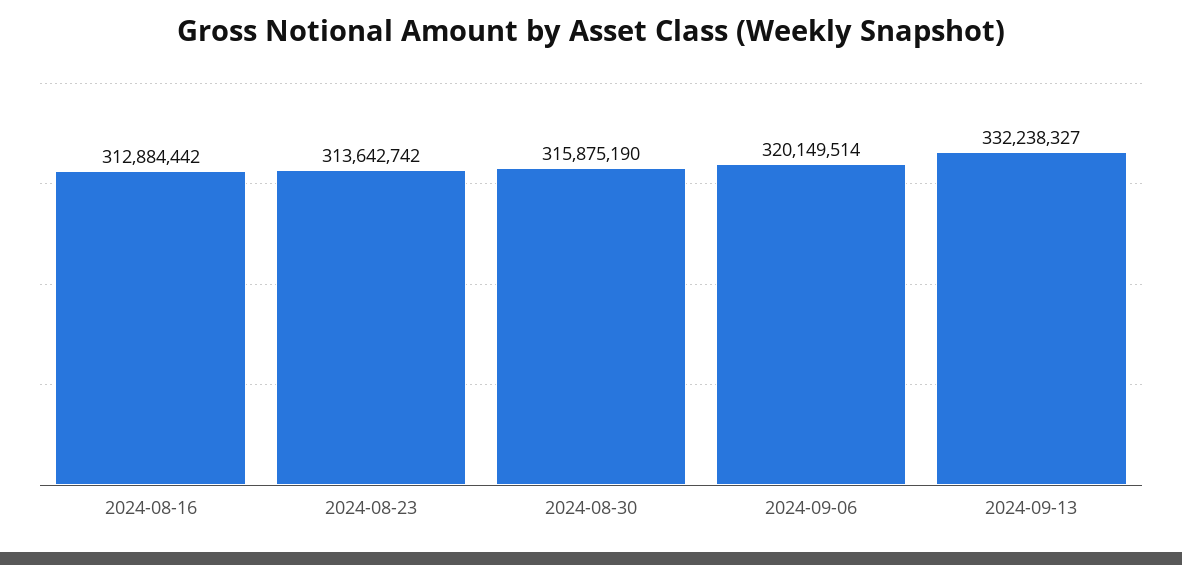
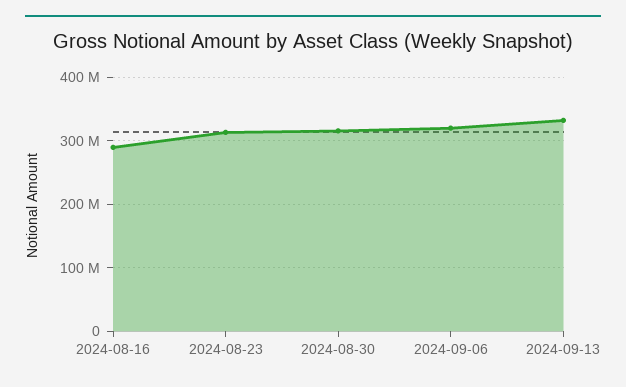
2024-08-16: 312884442 -> 290000000

